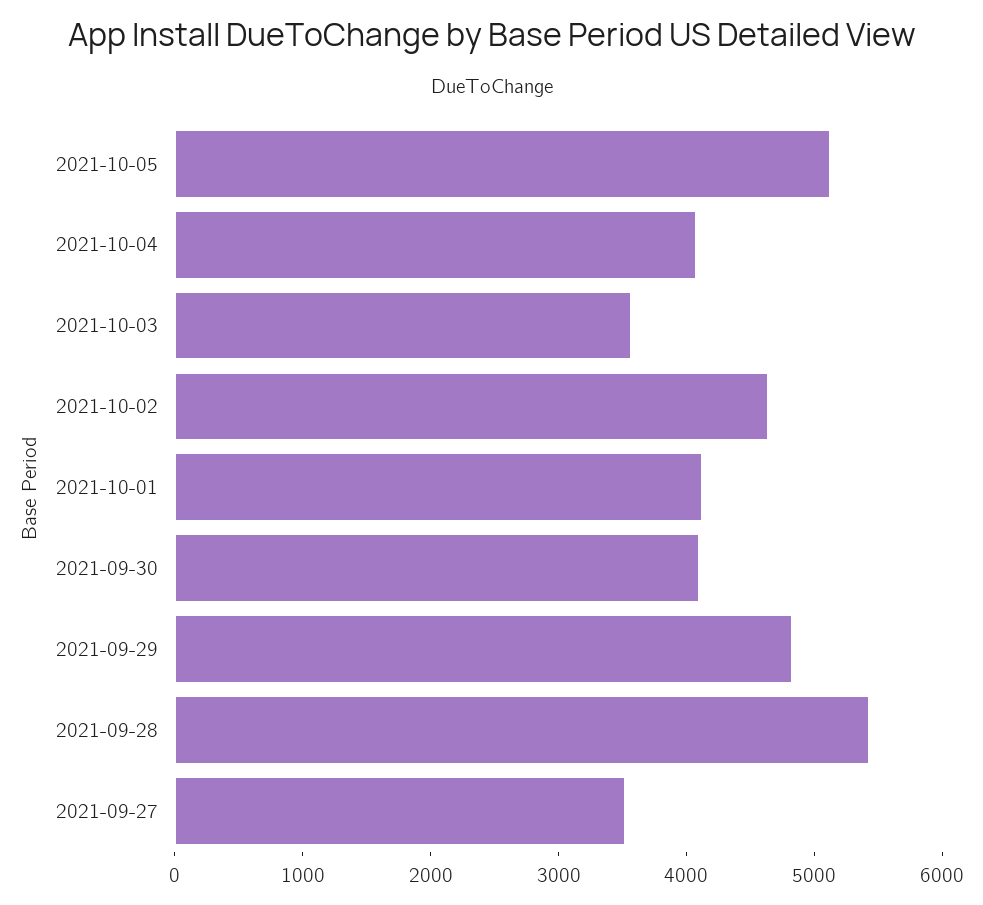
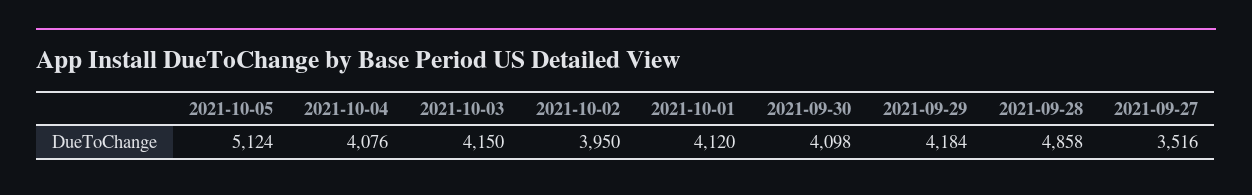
2021-10-03: 3600 -> 4150
2021-10-02: 4600 -> 3950
2021-09-29: 4800 -> 4184
2021-09-28: 5400 -> 4858

